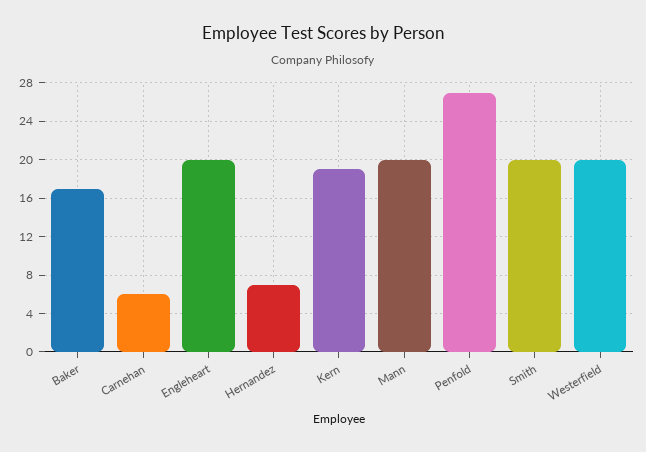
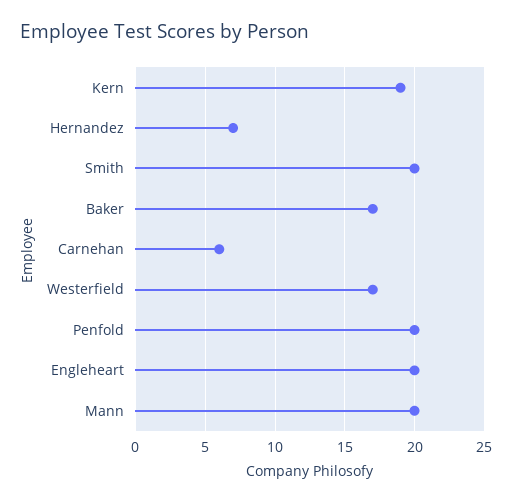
Penfold: 27 -> 20
Westerfield: 20 -> 17

